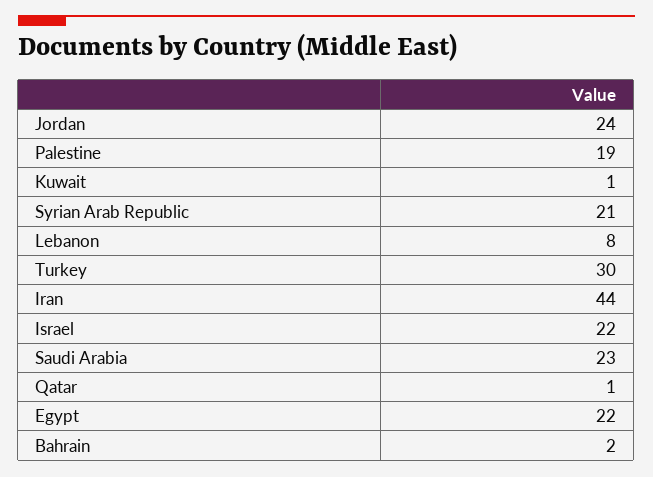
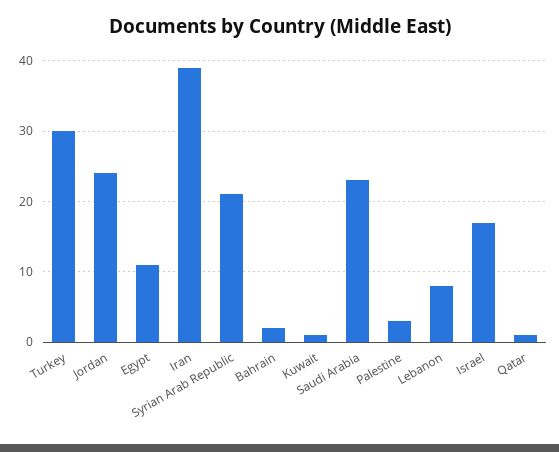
Palestine: 19 -> 3
Iran: 44 -> 39
Israel: 22 -> 17
Egypt: 22 -> 11

